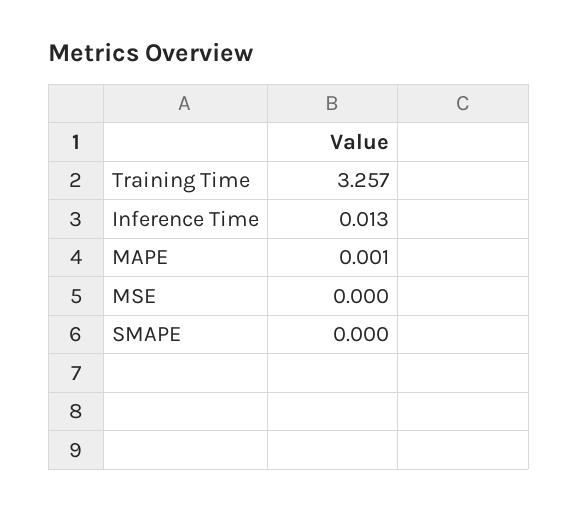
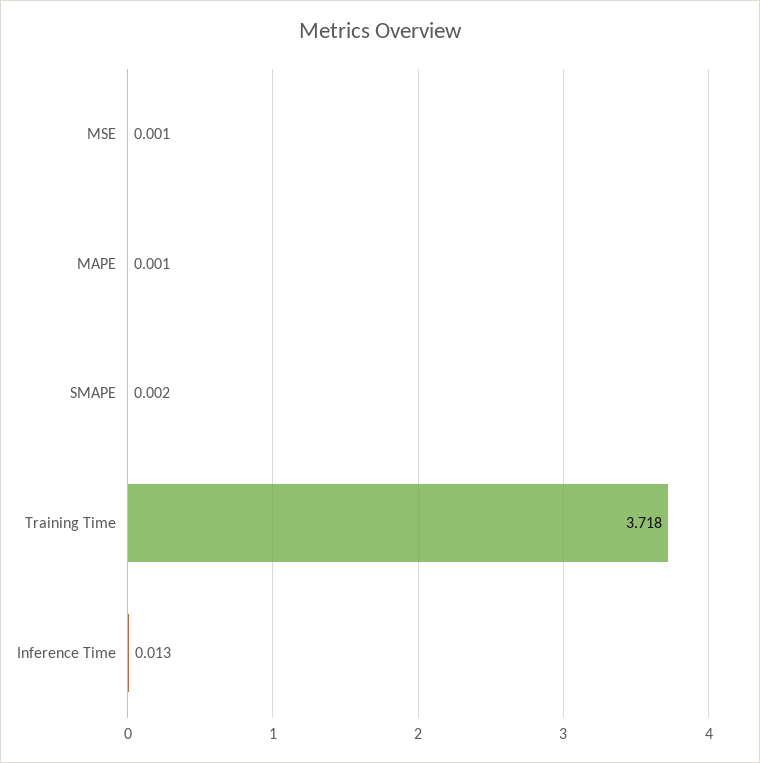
Training Time: 3.257 -> 3.718
MSE: 0 -> 0.001
SMAPE: 0 -> 0.002

